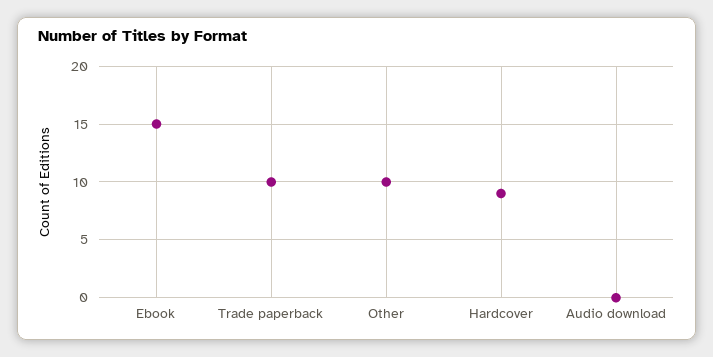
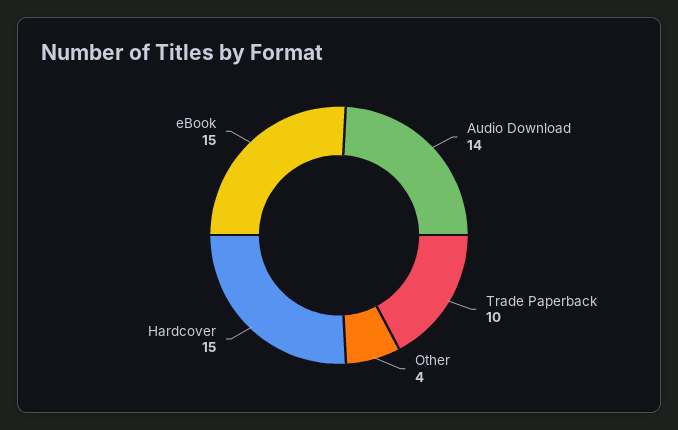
Other: 10 -> 4
Hardcover: 9 -> 15
Audio download: 0 -> 14

